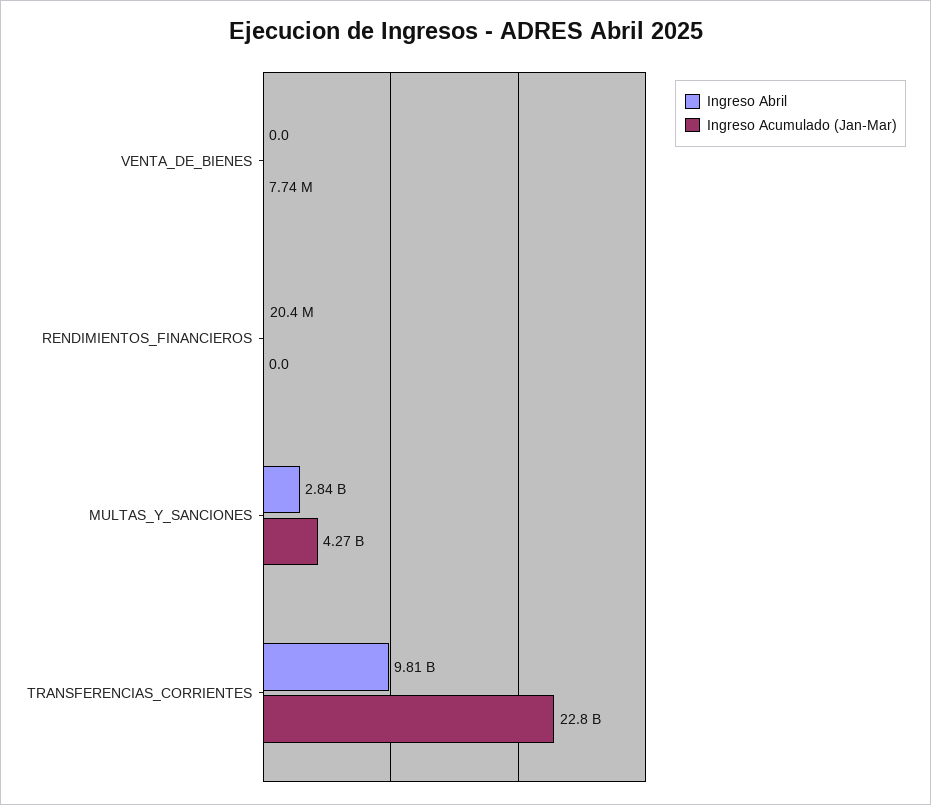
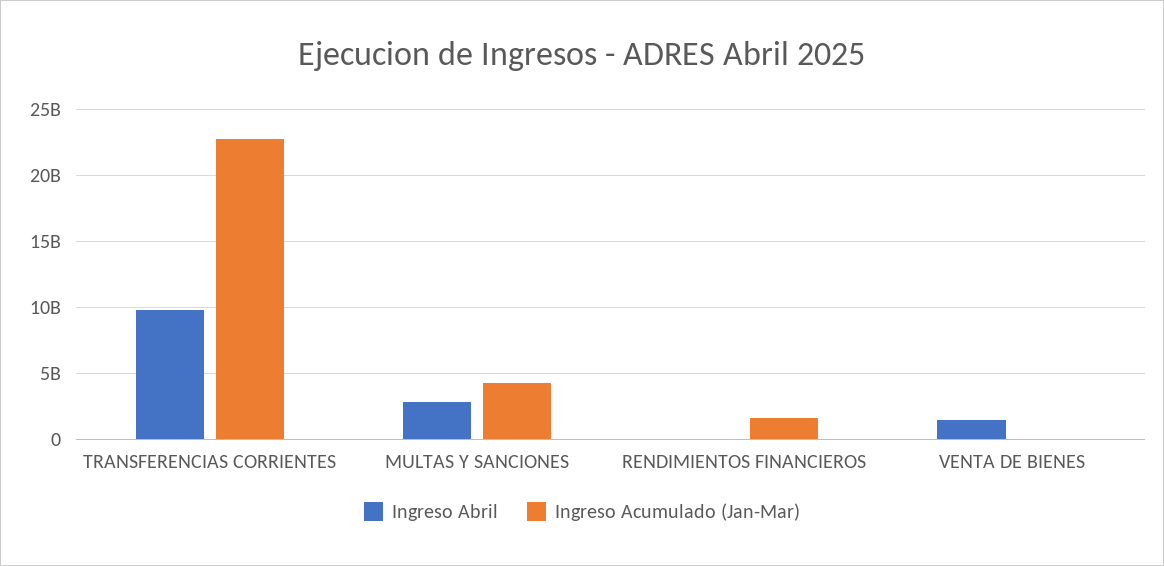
Ingreso Abril, VENTA_DE_BIENES: 0 -> 1500000000
Ingreso Acumulado (Jan-Mar), RENDIMIENTOS_FINANCIEROS: 0 -> 1500000000

